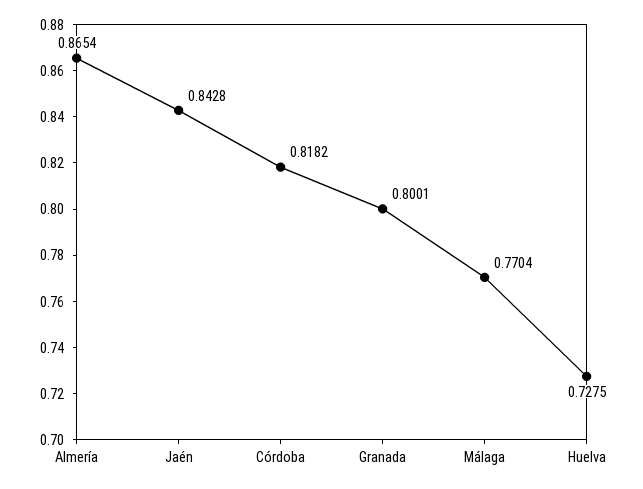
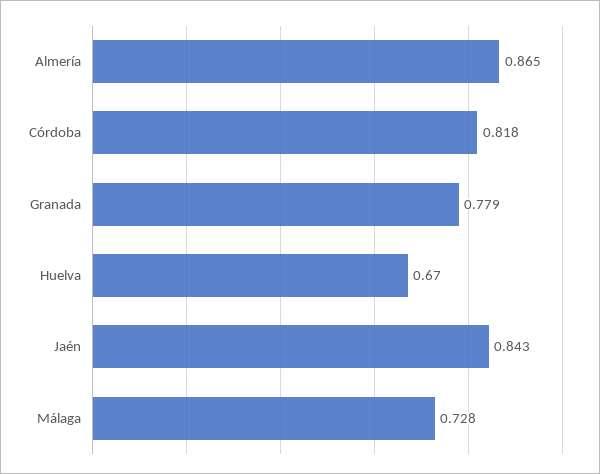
Granada: 0.8001 -> 0.779
Málaga: 0.7704 -> 0.728
Huelva: 0.7275 -> 0.67

